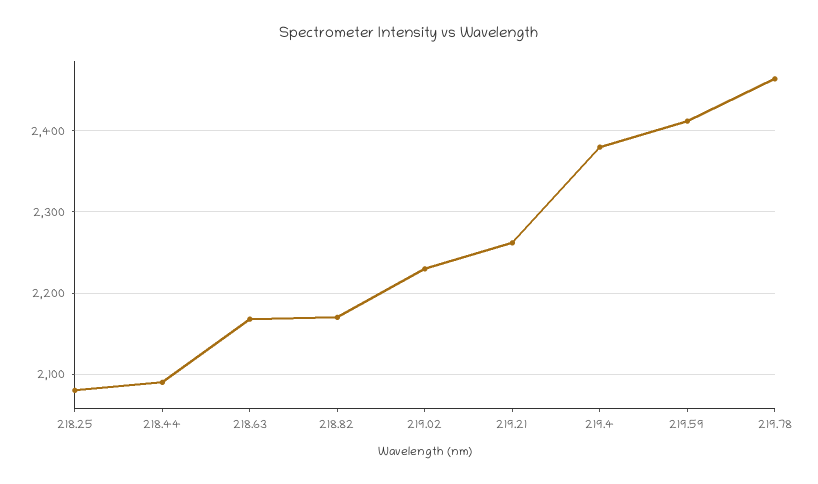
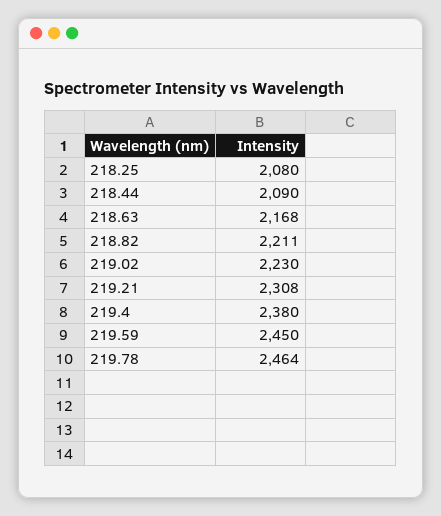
218.82: 2170 -> 2211
219.21: 2260 -> 2308
219.59: 2410 -> 2450

